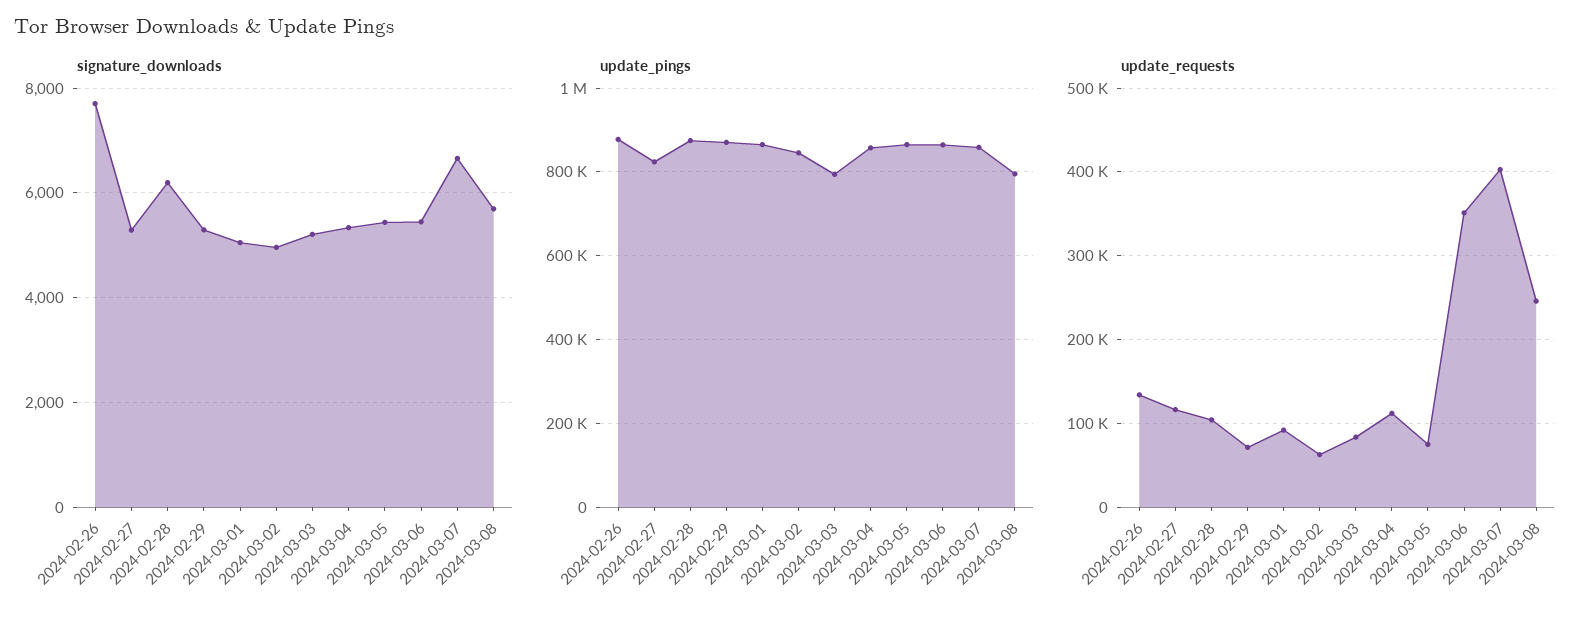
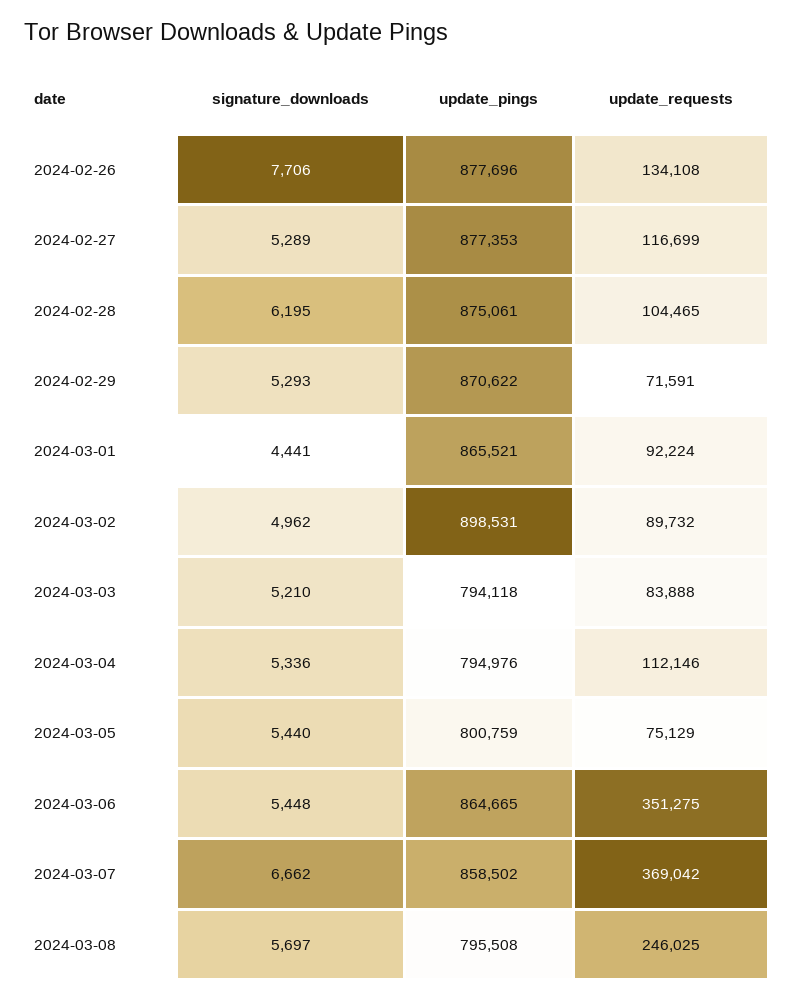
signature_downloads, 2024-03-01: 5000 -> 4441
update_pings, 2024-02-27: 820000 -> 877353
update_pings, 2024-03-02: 840000 -> 898531
update_pings, 2024-03-04: 860000 -> 794976
update_pings, 2024-03-05: 860000 -> 800759
update_requests, 2024-03-02: 60000 -> 89732
update_requests, 2024-03-07: 400000 -> 369042

